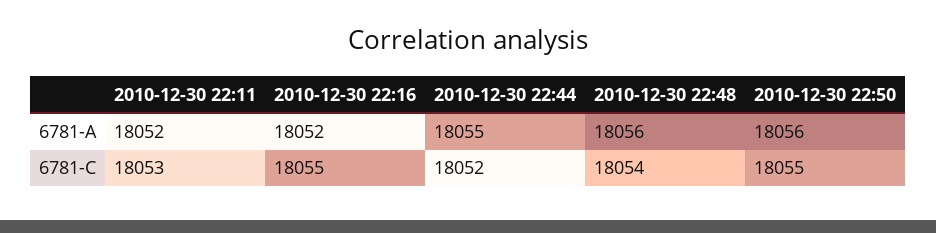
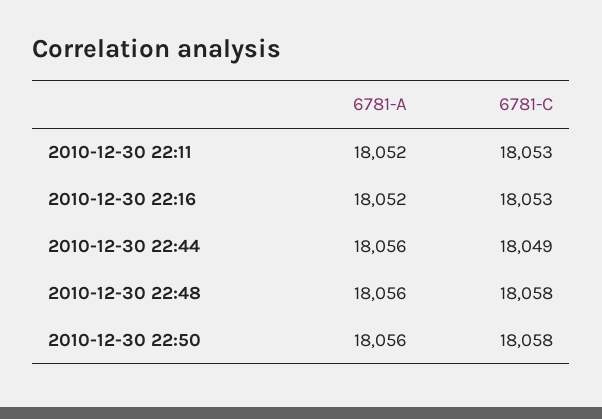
2010-12-30 22:44, 6781-A: 18055 -> 18056
2010-12-30 22:16, 6781-C: 18055 -> 18053
2010-12-30 22:44, 6781-C: 18052 -> 18049
2010-12-30 22:48, 6781-C: 18054 -> 18058
2010-12-30 22:50, 6781-C: 18055 -> 18058

